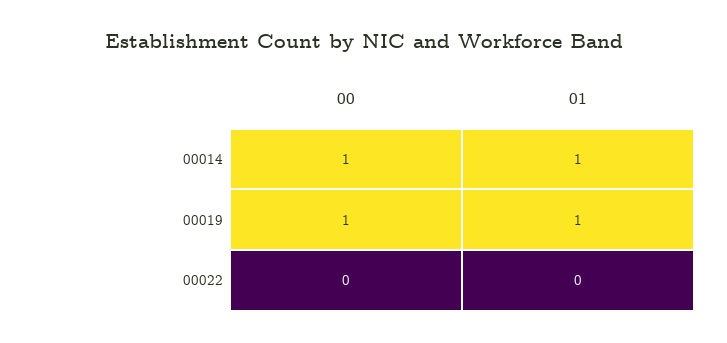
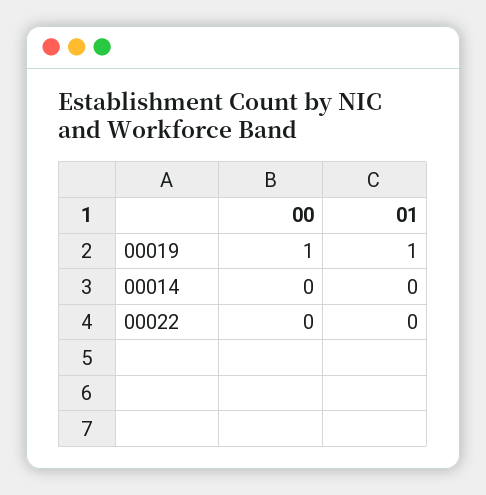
00, 00014: 1 -> 0
01, 00014: 1 -> 0

